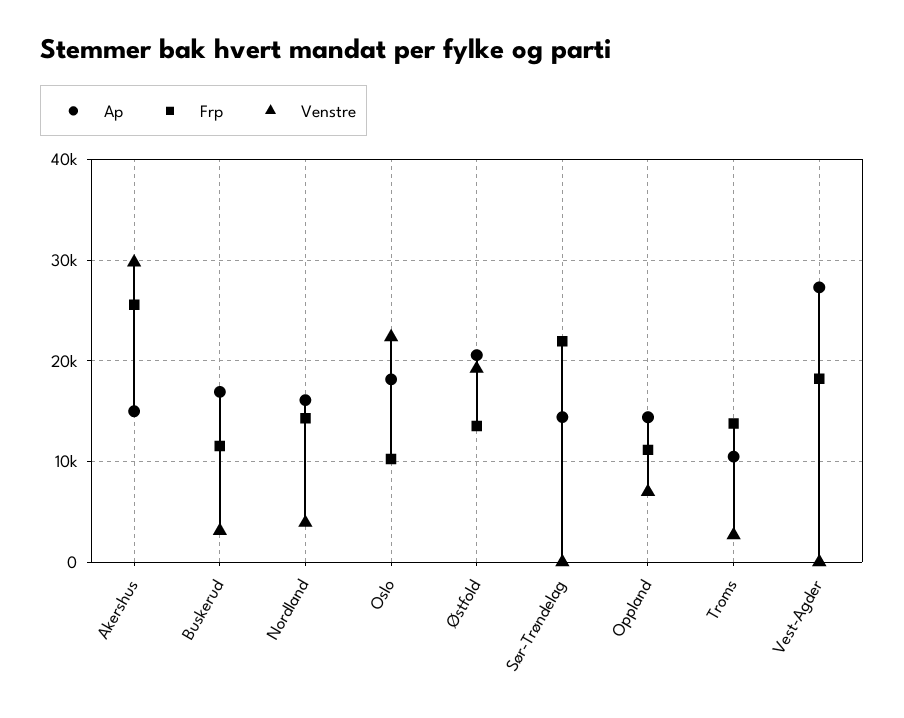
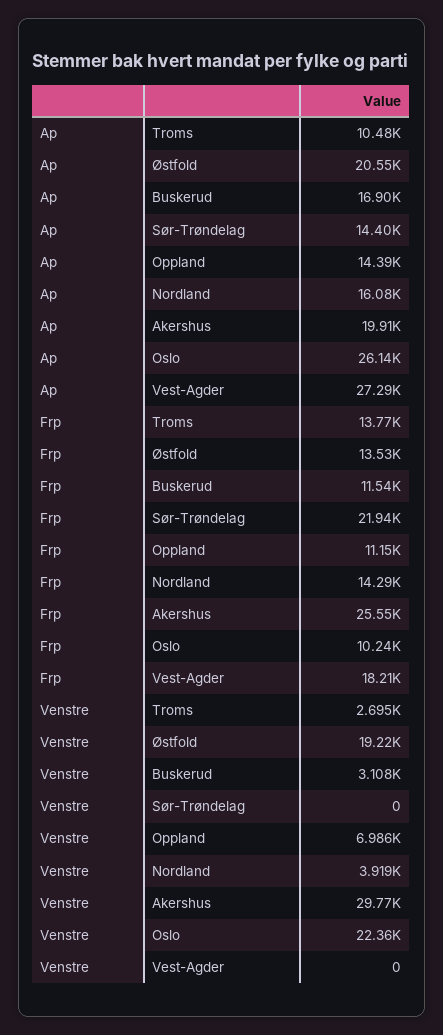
Ap, Akershus: 15000 -> 19910
Ap, Oslo: 18000 -> 26140

